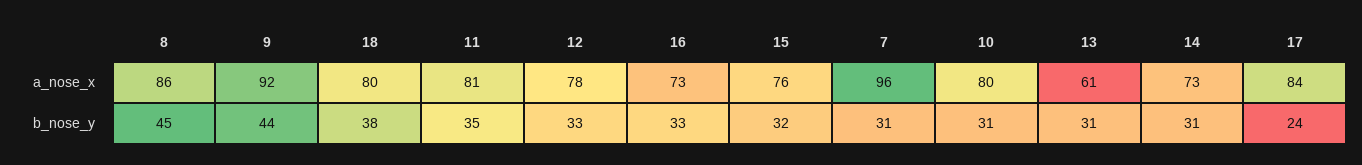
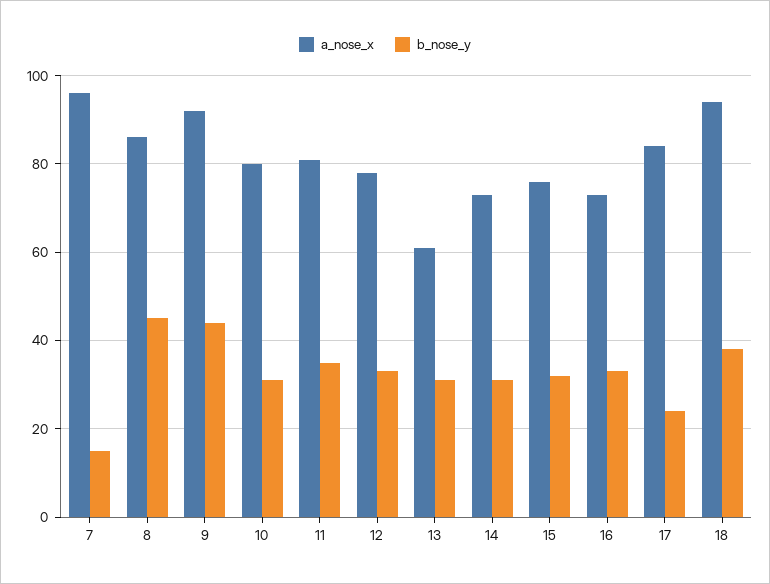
a_nose_x, 18: 80 -> 95
b_nose_y, 7: 31 -> 15

